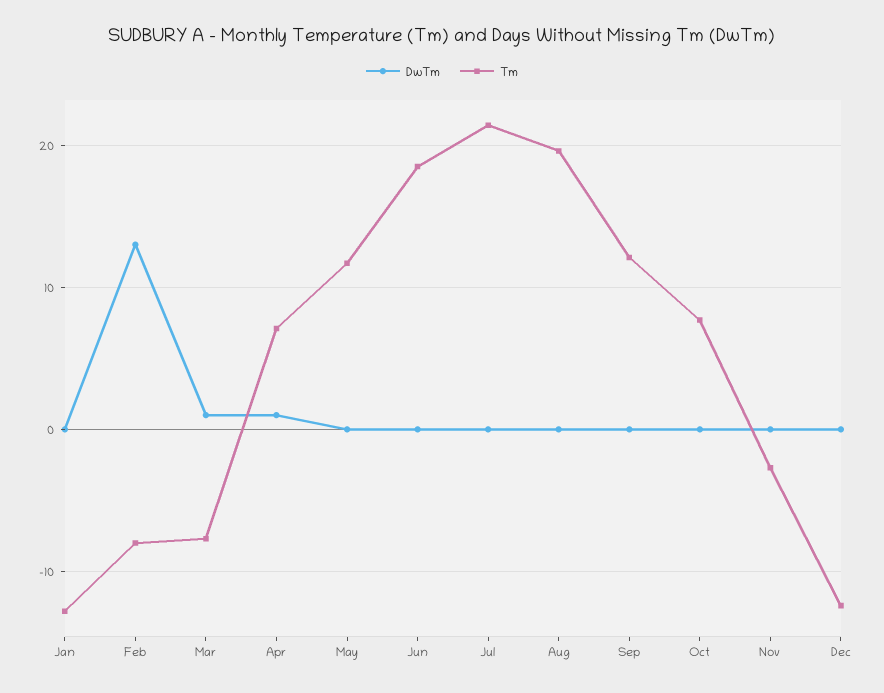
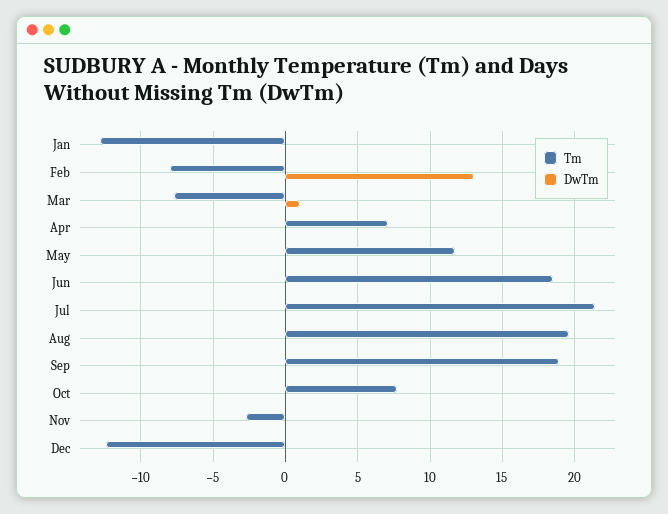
DwTm, Apr: 1 -> 0
Tm, Sep: 12 -> 19

